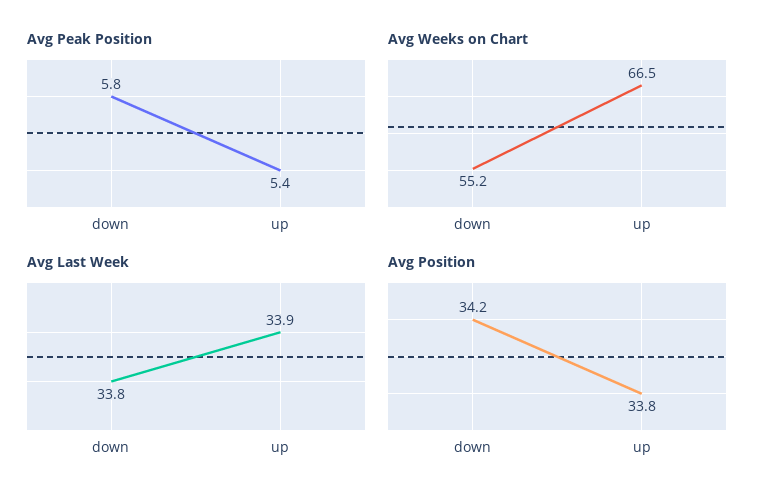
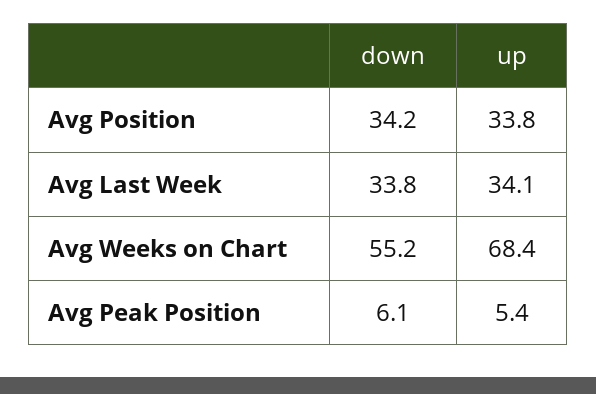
Avg Peak Position, down: 5.8 -> 6.1
Avg Weeks on Chart, up: 66.5 -> 68.4
Avg Last Week, up: 33.9 -> 34.1

